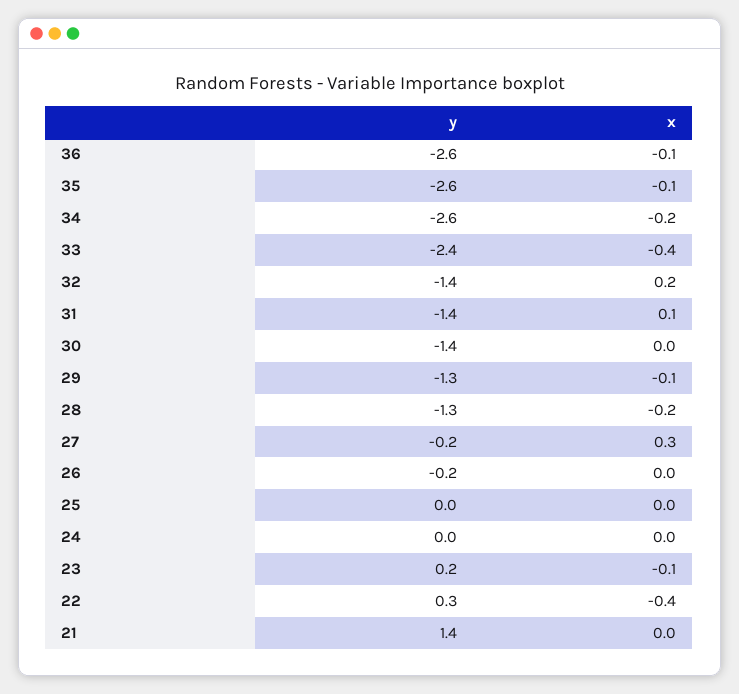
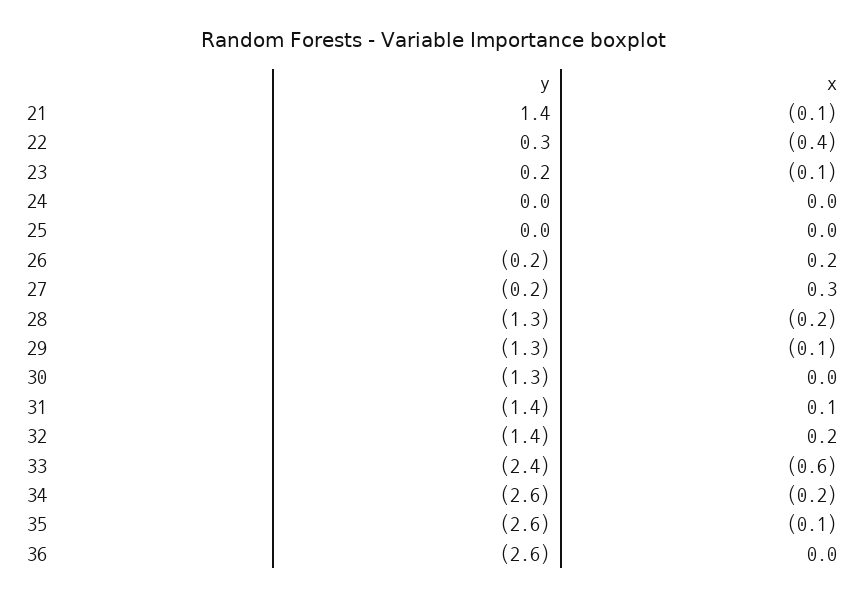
x, 36: -0.1 -> 0
x, 33: -0.4 -> -0.6
y, 30: -1.4 -> -1.3
x, 26: 0 -> 0.2
x, 21: 0 -> -0.1

